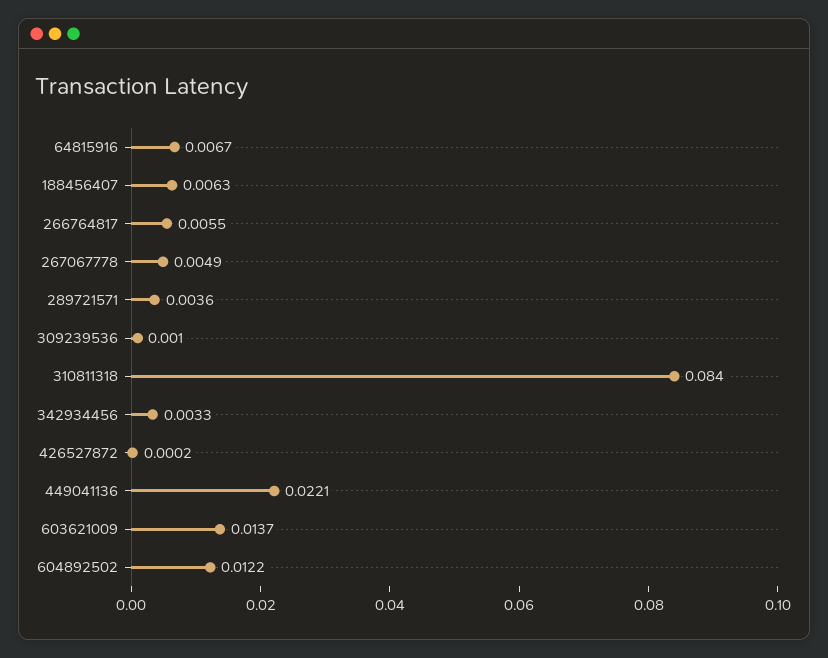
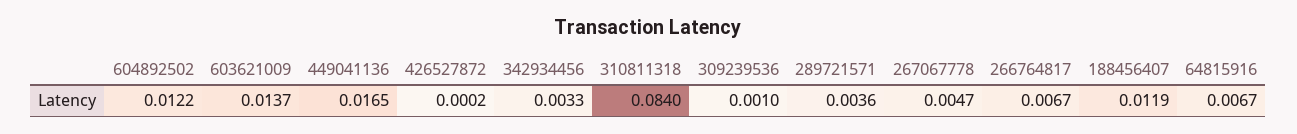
188456407: 0.0063 -> 0.0119
266764817: 0.0055 -> 0.0067
267067778: 0.0049 -> 0.0047
449041136: 0.0221 -> 0.0165

